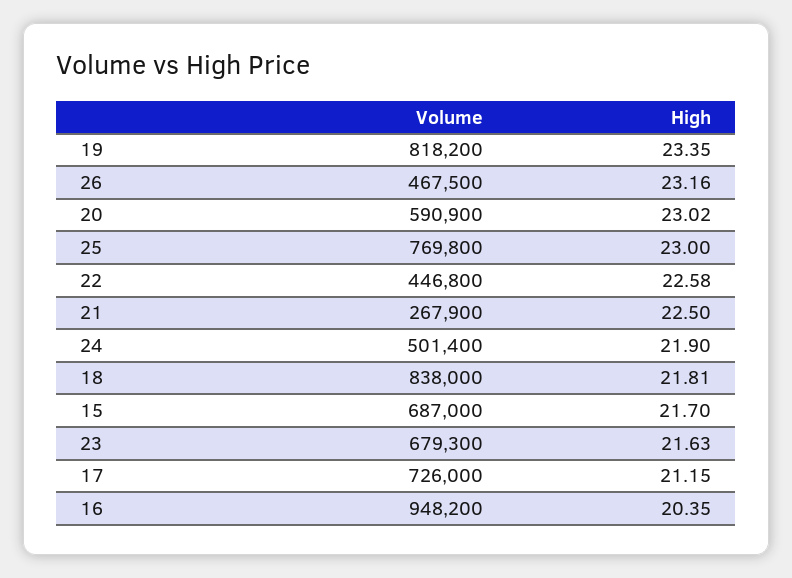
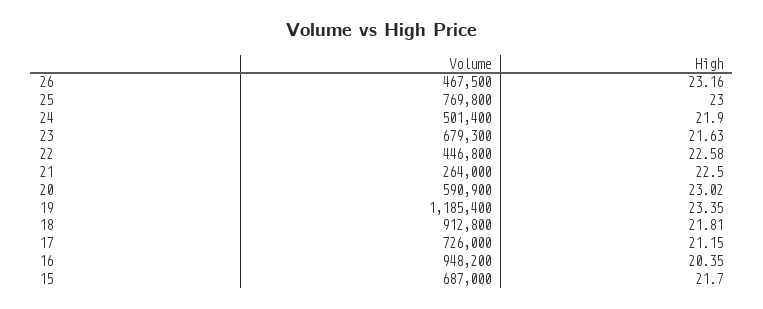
Volume, 19: 818200 -> 1185400
Volume, 21: 267900 -> 264000
Volume, 18: 838000 -> 912800

